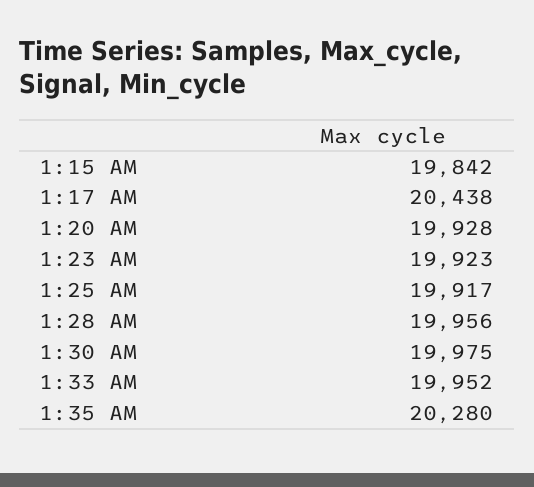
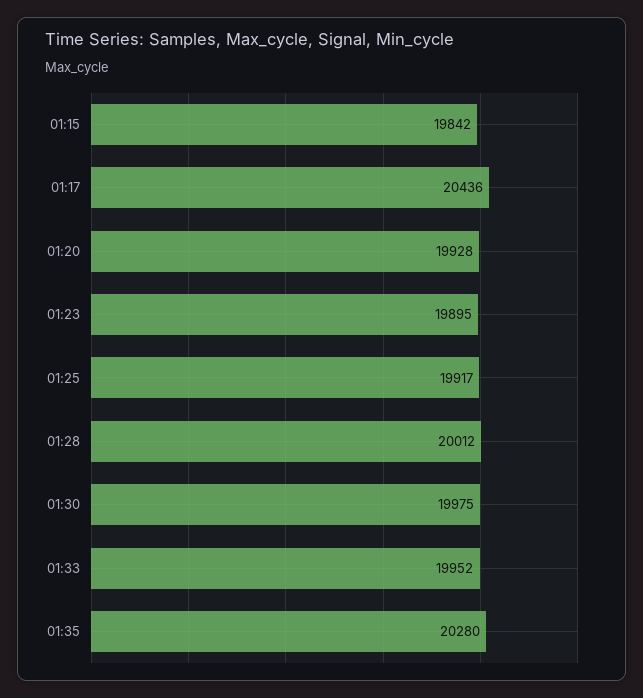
1:17 AM: 20438 -> 20436
1:23 AM: 19923 -> 19895
1:28 AM: 19956 -> 20012

